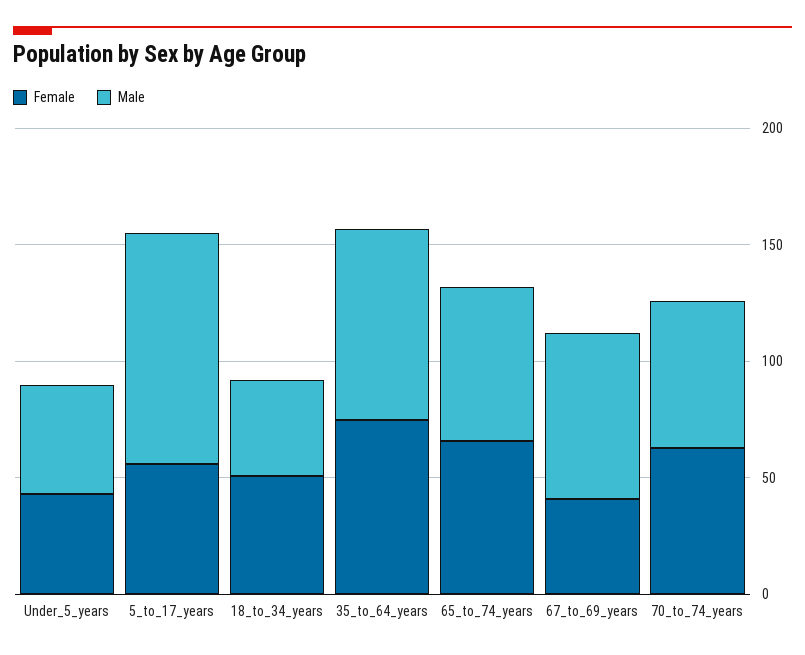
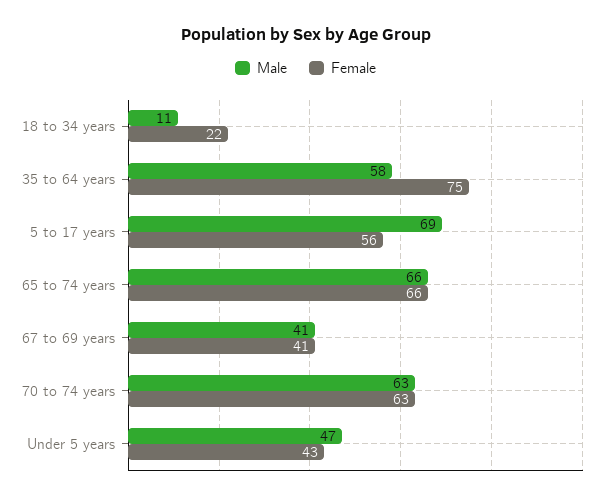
Male, 5_to_17_years: 100 -> 69
Female, 18_to_34_years: 50 -> 22
Male, 18_to_34_years: 40 -> 11
Male, 35_to_64_years: 80 -> 58
Male, 67_to_69_years: 70 -> 41

